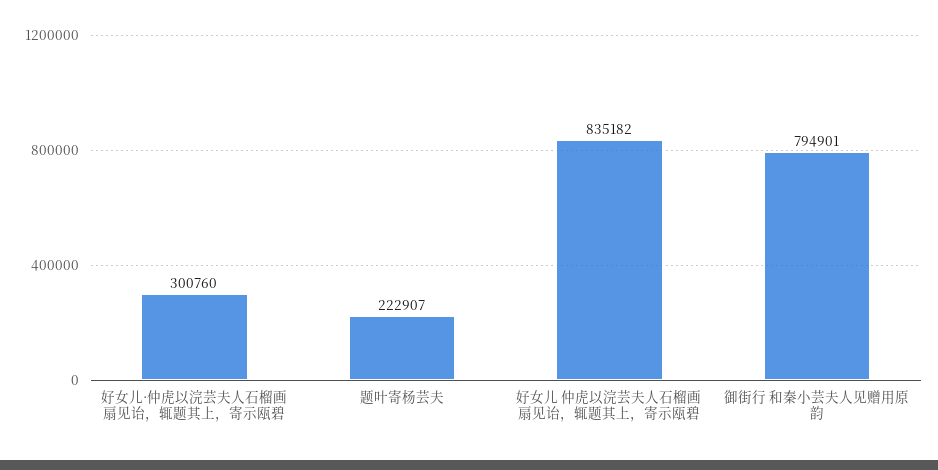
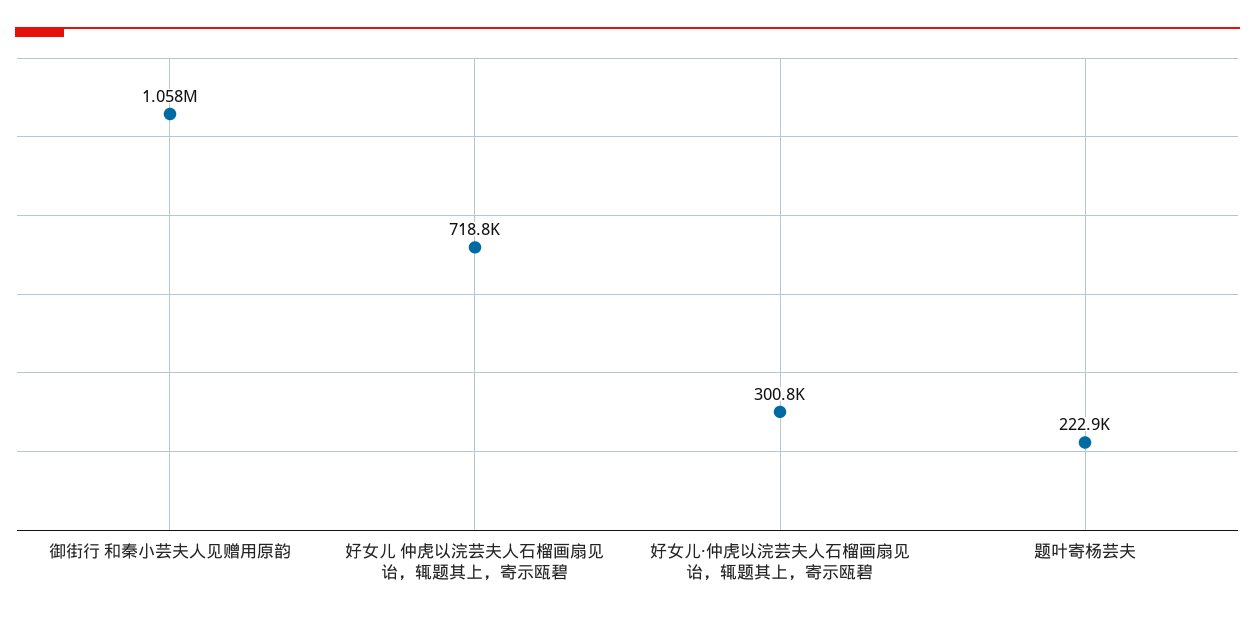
好女儿 仲虎以浣芸夫人石榴画扇见诒，辄题其上，寄示瓯碧: 835182 -> 718800
御街行 和秦小芸夫人见赠用原韵: 794901 -> 1058000

